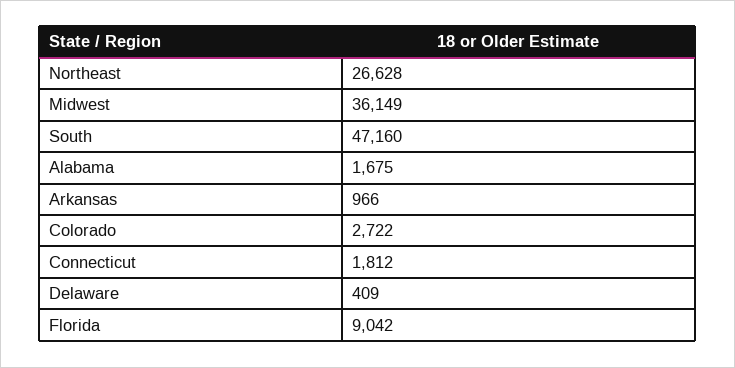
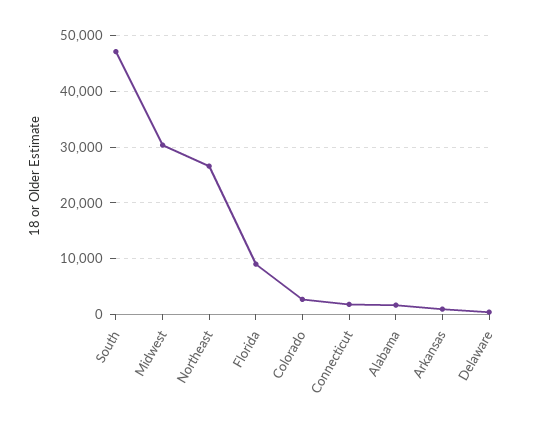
Midwest: 36149 -> 30000

